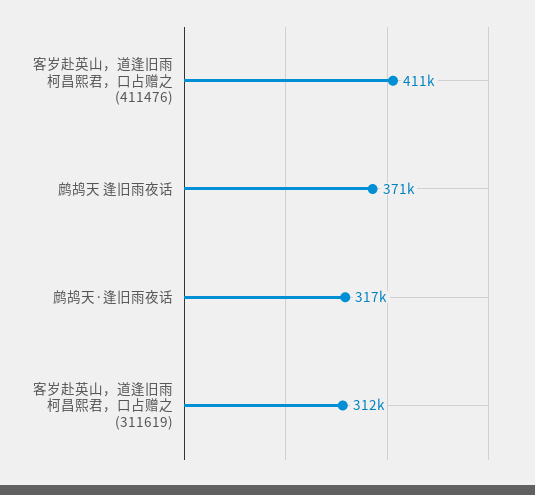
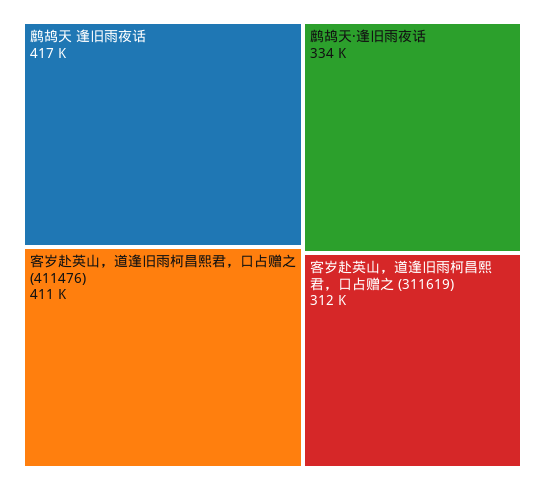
鹧鸪天 逢旧雨夜话: 371000 -> 417000
鹧鸪天·逢旧雨夜话: 317000 -> 334000

